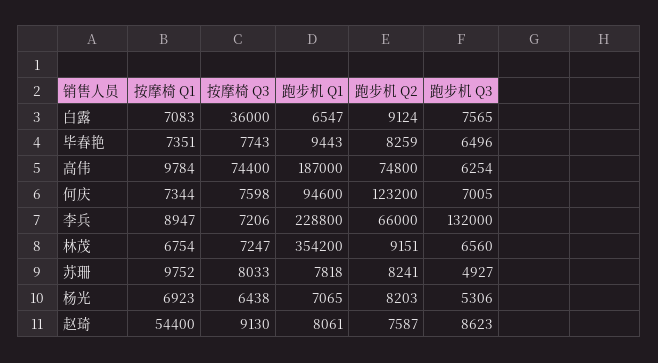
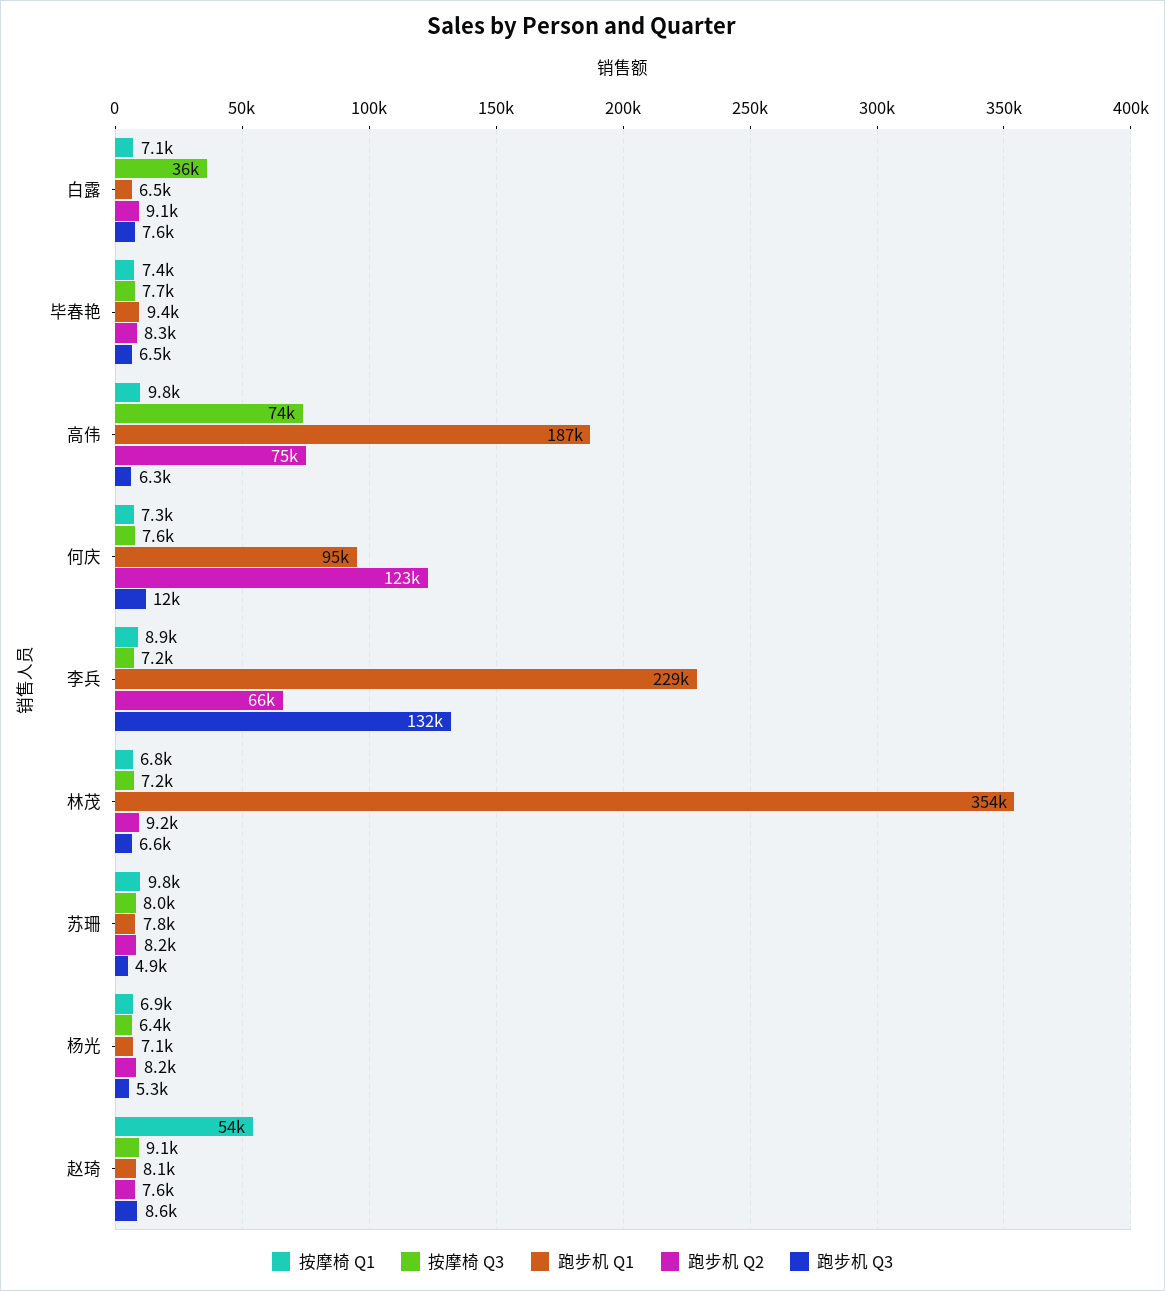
跑步机 Q3, 何庆: 7005 -> 12000

